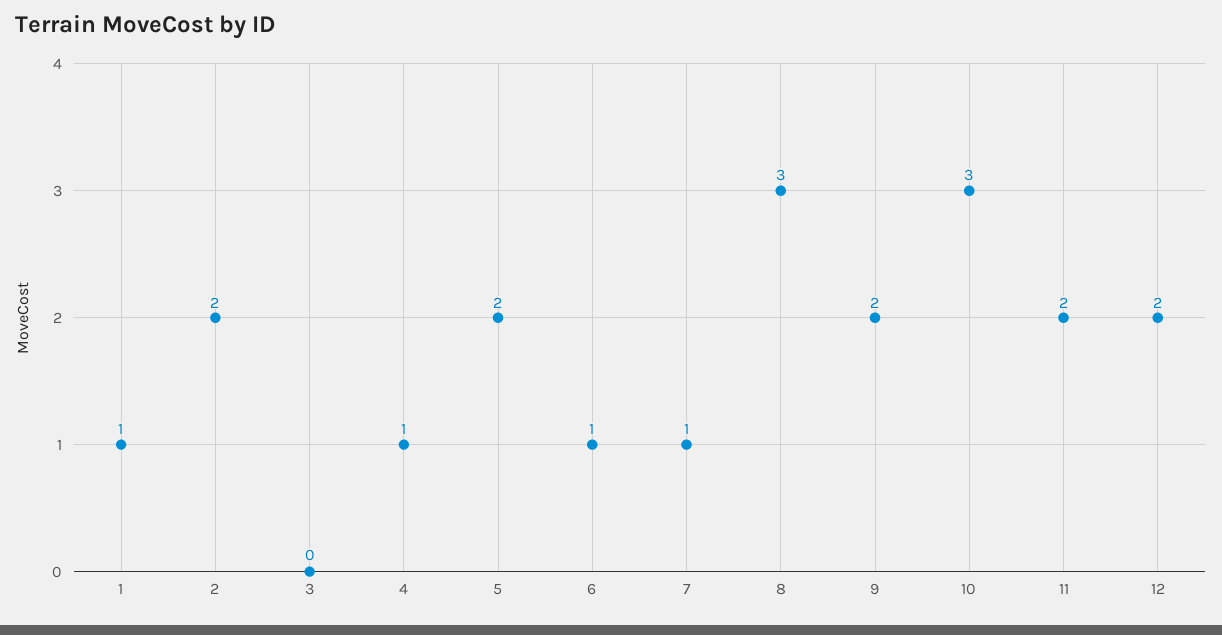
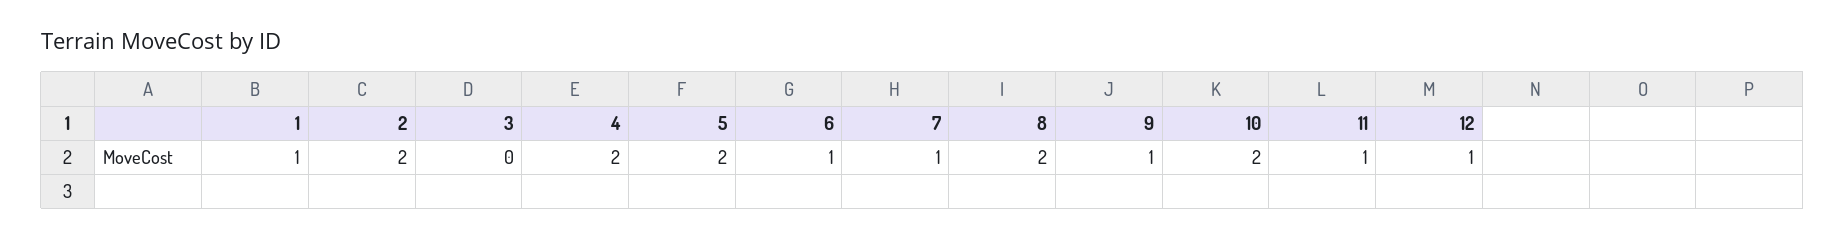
4: 1 -> 2
8: 3 -> 2
9: 2 -> 1
10: 3 -> 2
11: 2 -> 1
12: 2 -> 1

